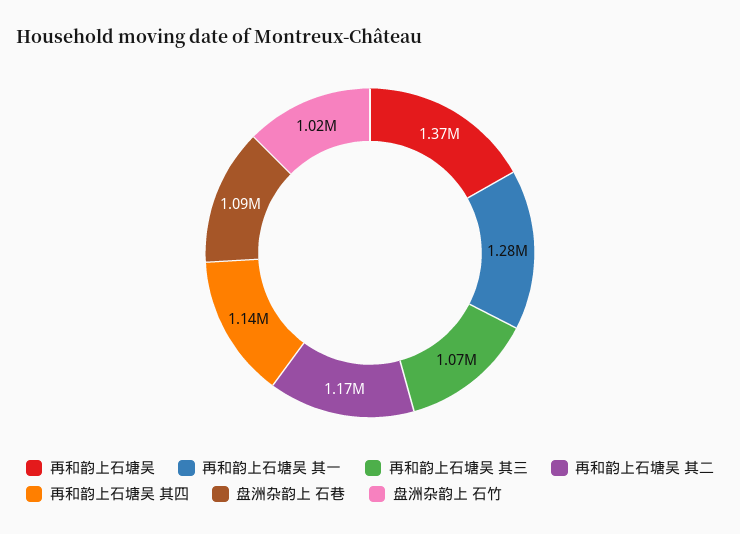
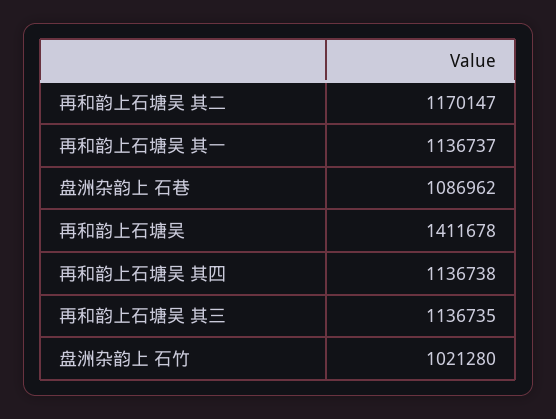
再和韵上石塘吴: 1370000 -> 1411678
再和韵上石塘吴 其一: 1280000 -> 1136737
再和韵上石塘吴 其三: 1070000 -> 1136735

